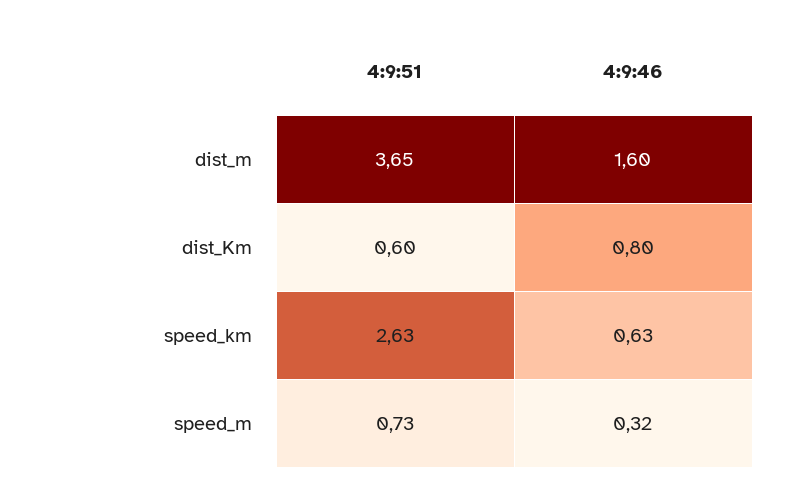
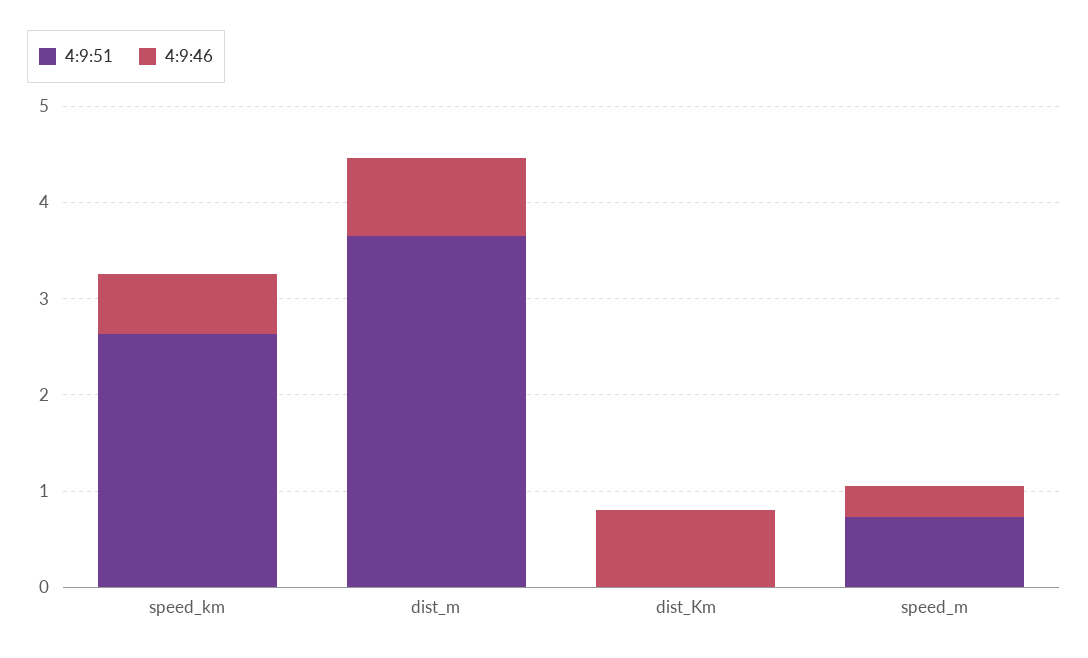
4:9:46, dist_m: 1.6 -> 0.8
4:9:51, dist_Km: 0.6 -> 0

